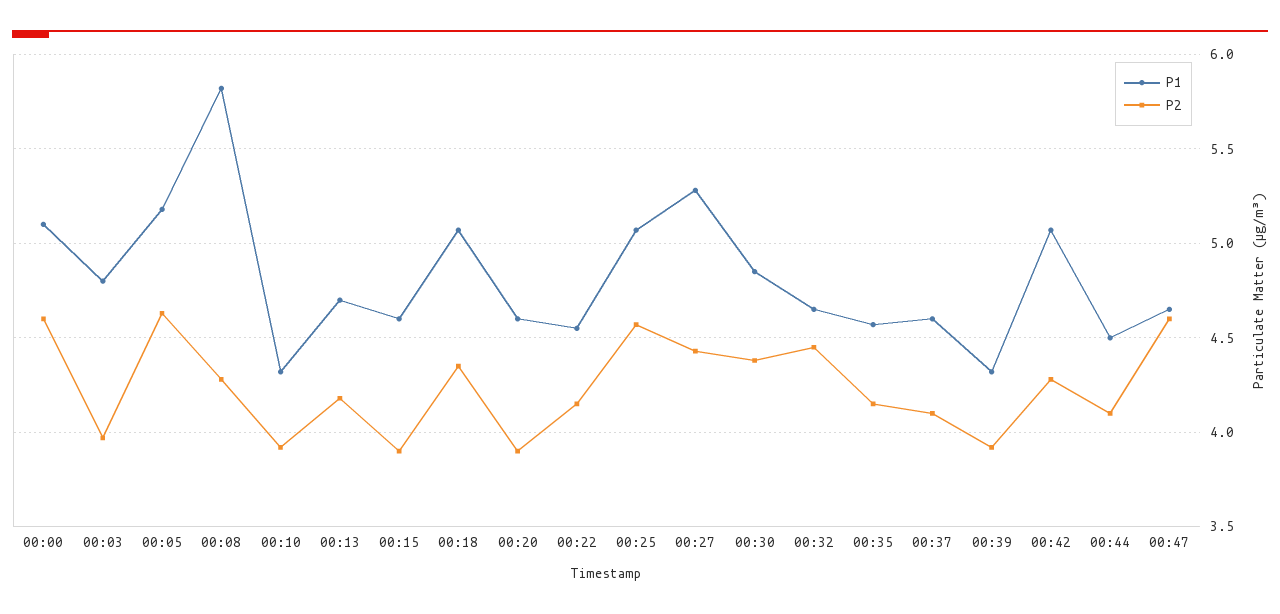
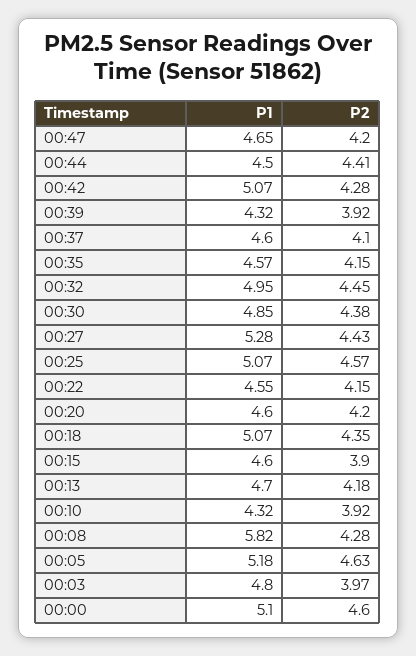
P2, 00:20: 3.9 -> 4.2
P1, 00:32: 4.65 -> 4.95
P2, 00:44: 4.1 -> 4.41
P2, 00:47: 4.6 -> 4.2

